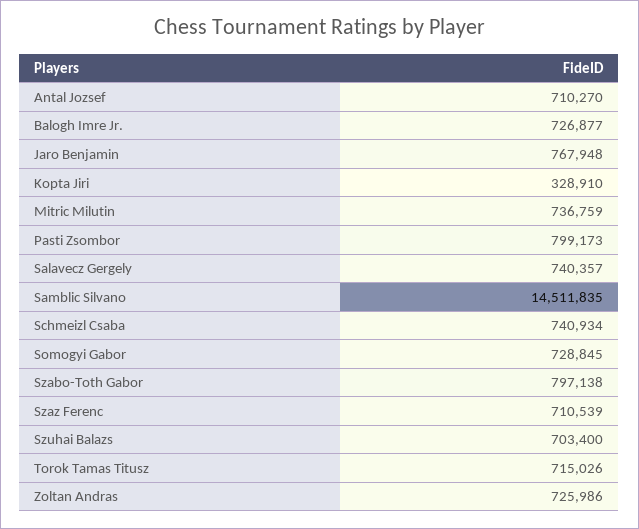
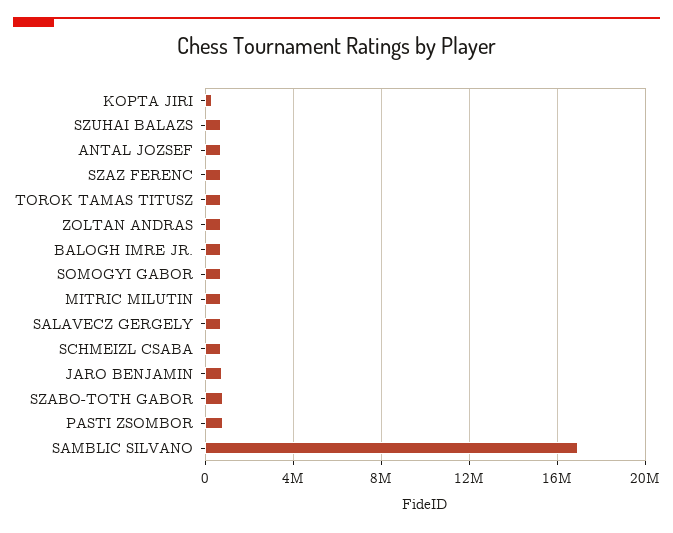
Samblic Silvano: 14511835 -> 17000000

